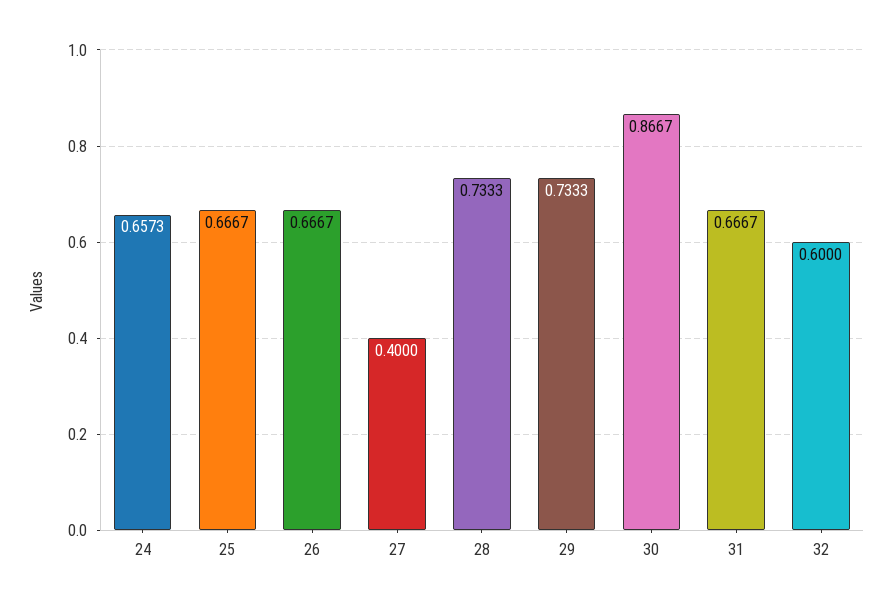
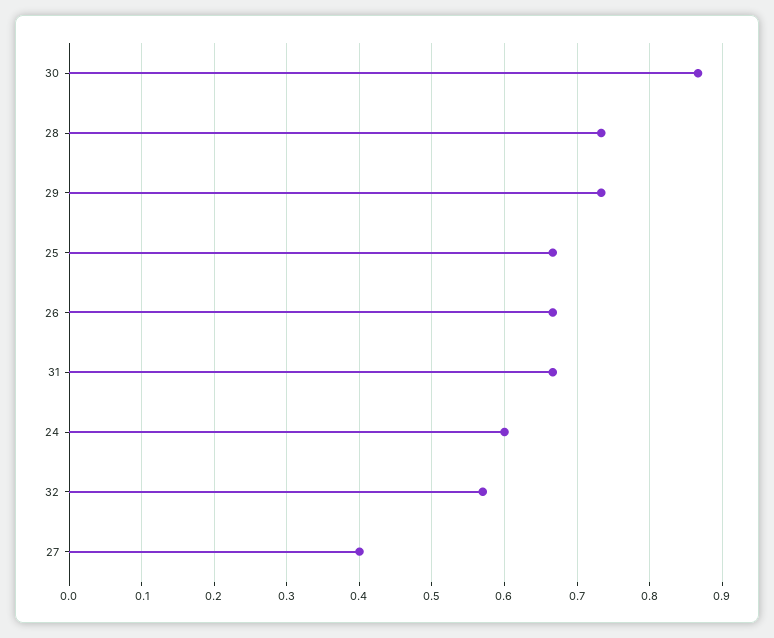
24: 0.6573 -> 0.6
32: 0.6 -> 0.57

